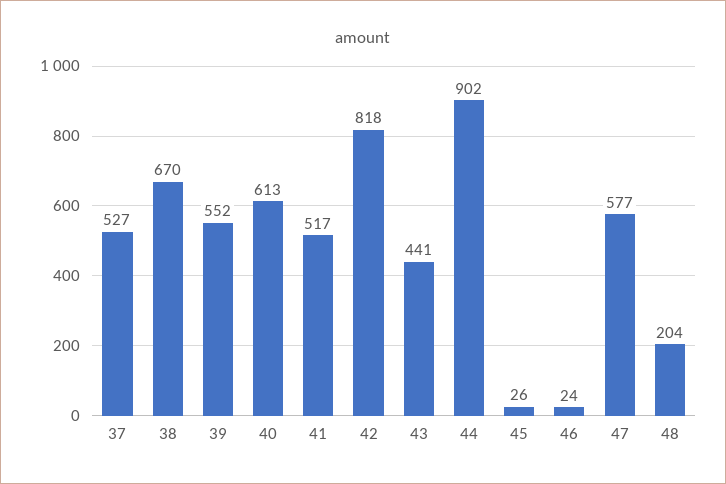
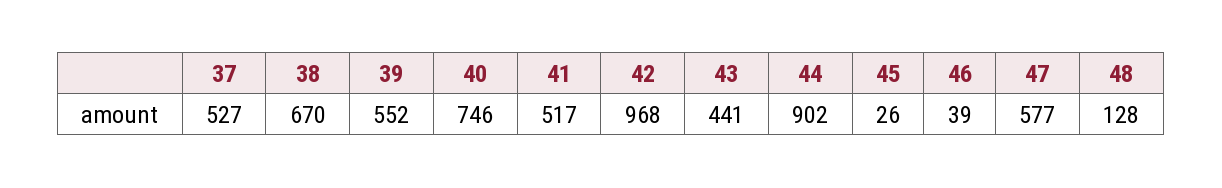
40: 613 -> 746
42: 818 -> 968
46: 24 -> 39
48: 204 -> 128

